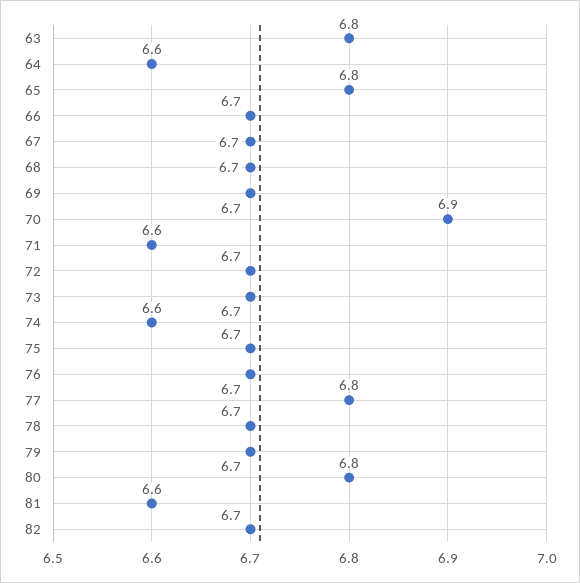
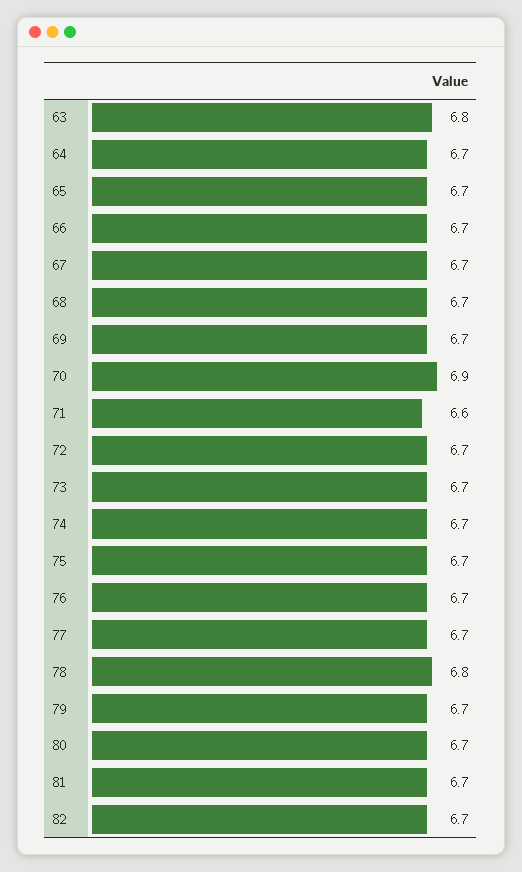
64: 6.6 -> 6.7
65: 6.8 -> 6.7
74: 6.6 -> 6.7
77: 6.8 -> 6.7
78: 6.7 -> 6.8
80: 6.8 -> 6.7
81: 6.6 -> 6.7

